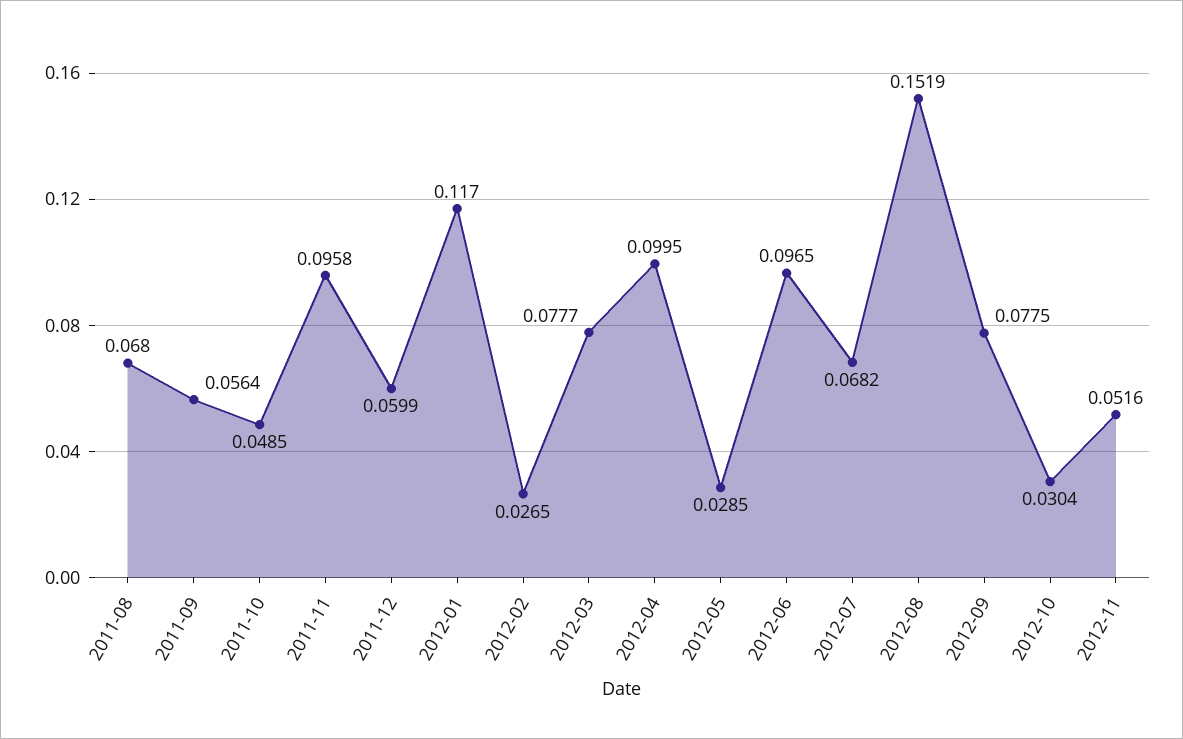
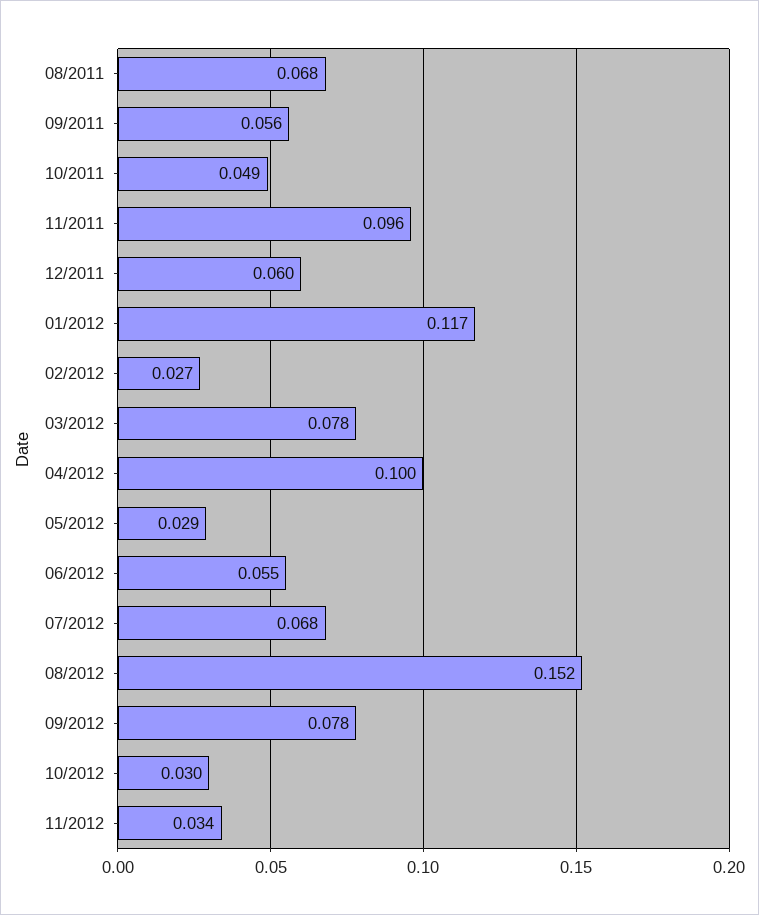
2012-06: 0.0965 -> 0.055
2012-11: 0.0516 -> 0.034

